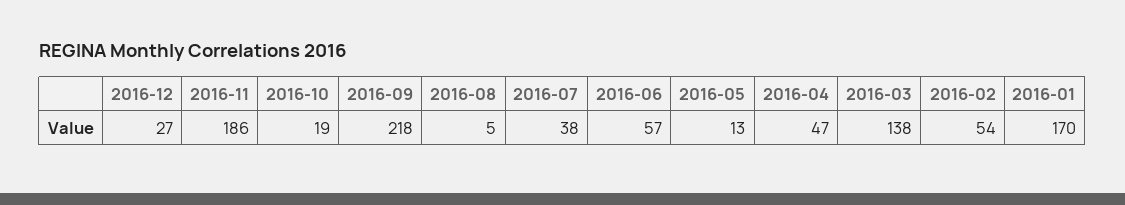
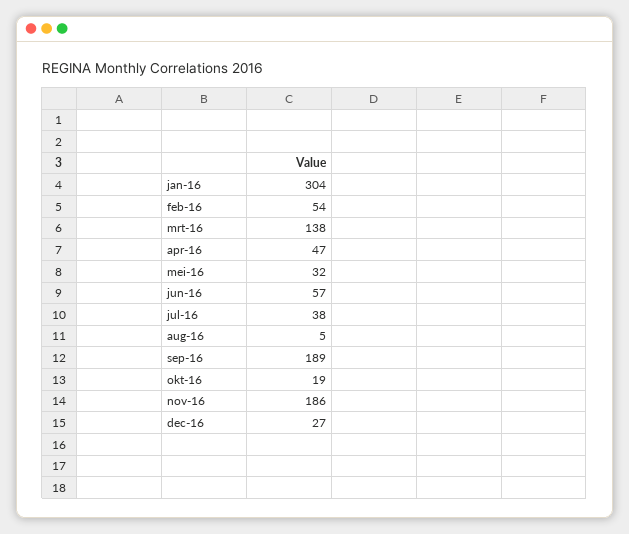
2016-09: 218 -> 189
2016-05: 13 -> 32
2016-01: 170 -> 304

